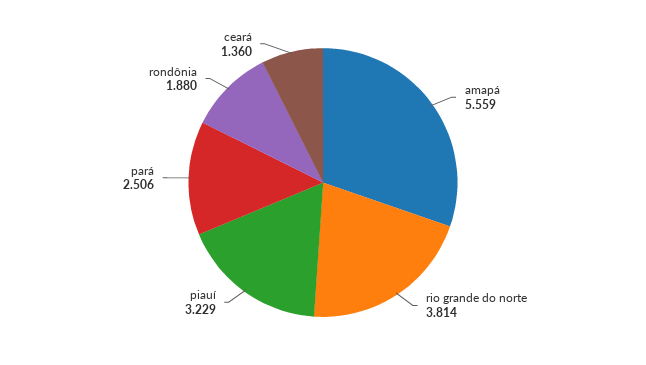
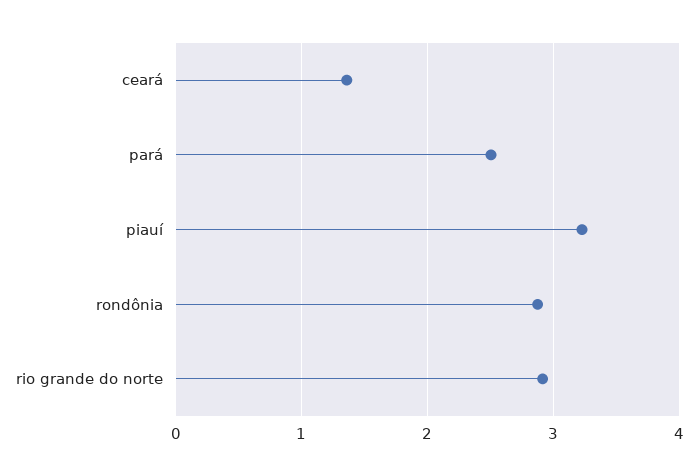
amapá: 5.559 -> none
rio grande do norte: 3.814 -> 2.9
rondônia: 1.88 -> 2.9

